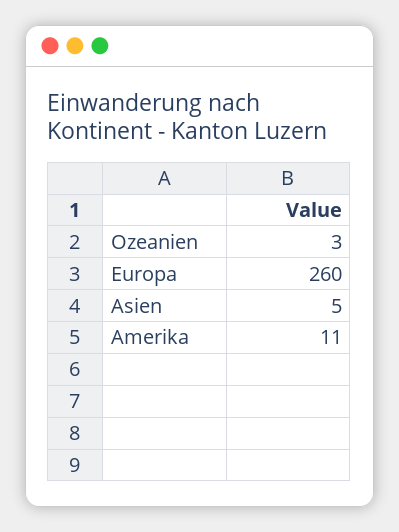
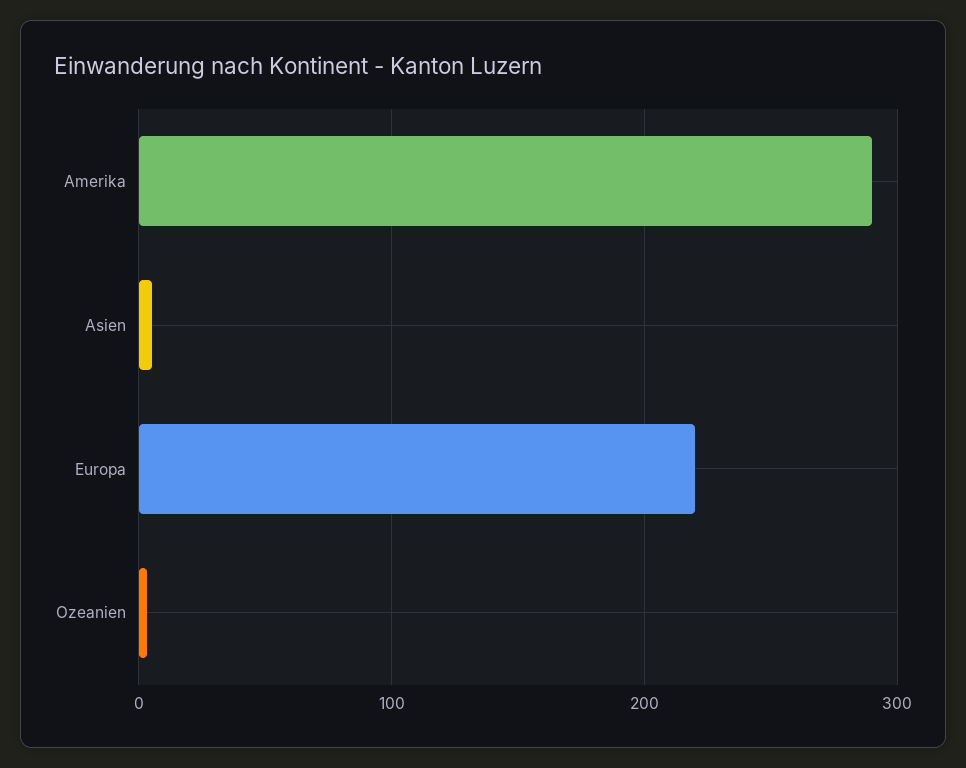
Europa: 260 -> 220
Amerika: 11 -> 290

